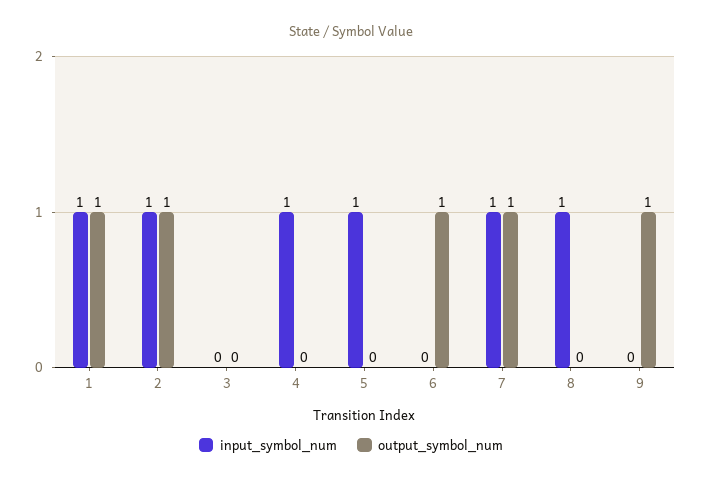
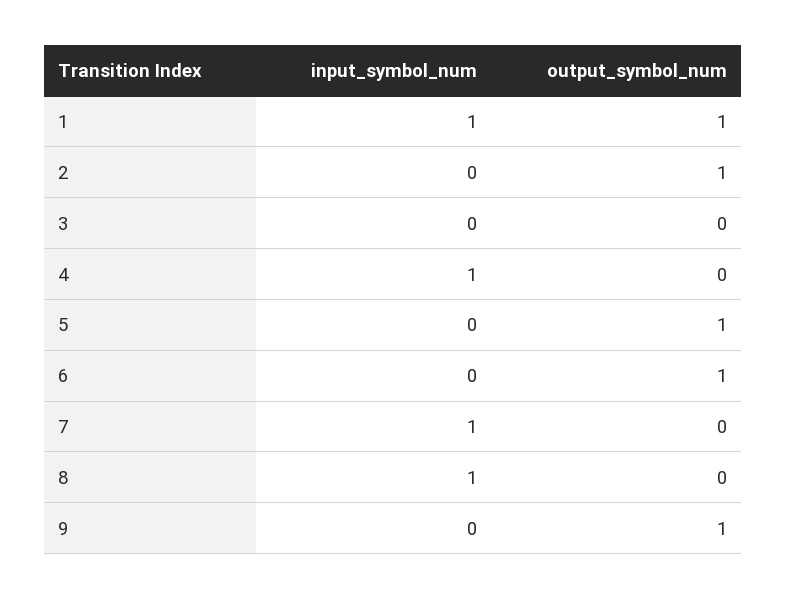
input_symbol_num, 2: 1 -> 0
input_symbol_num, 5: 1 -> 0
output_symbol_num, 5: 0 -> 1
output_symbol_num, 7: 1 -> 0

